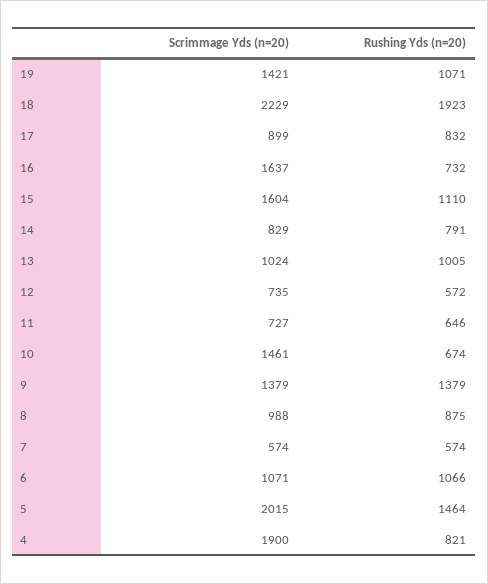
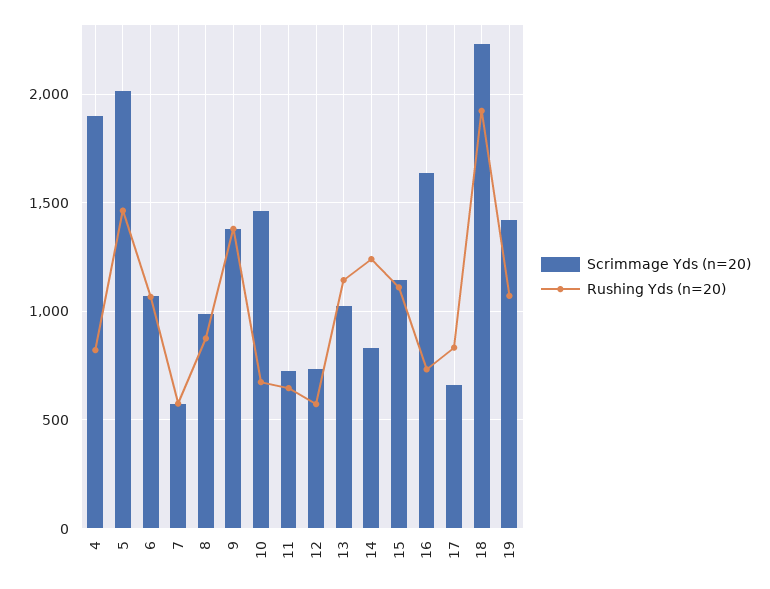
Scrimmage Yds (n=20), 17: 899 -> 650
Scrimmage Yds (n=20), 15: 1604 -> 1150
Rushing Yds (n=20), 14: 791 -> 1250
Rushing Yds (n=20), 13: 1005 -> 1150

